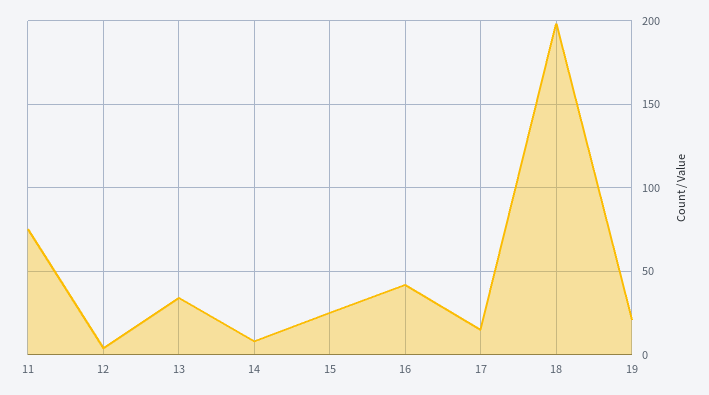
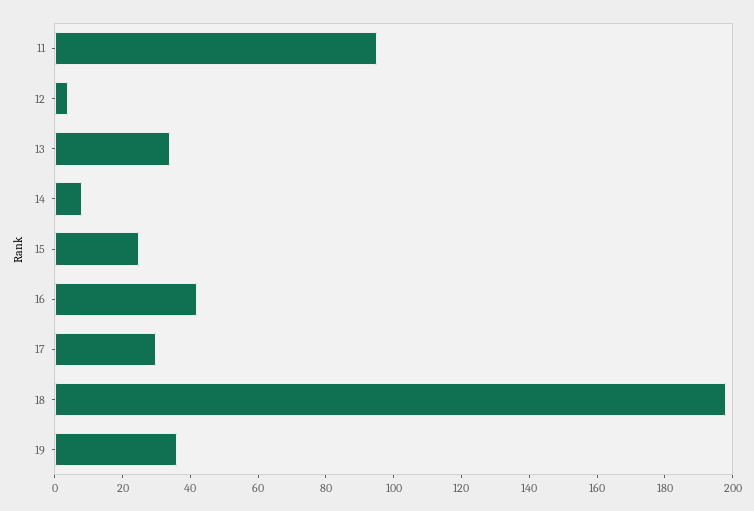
11: 75 -> 95
17: 15 -> 30
19: 20 -> 35

